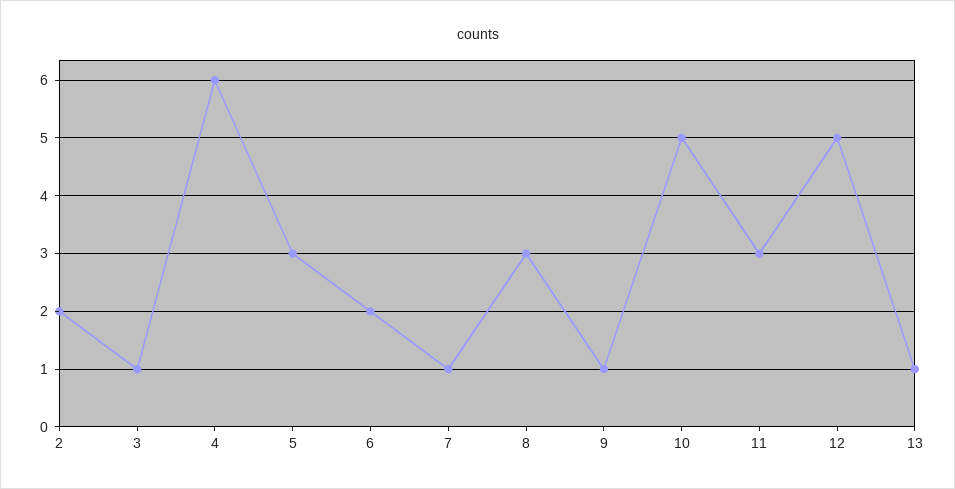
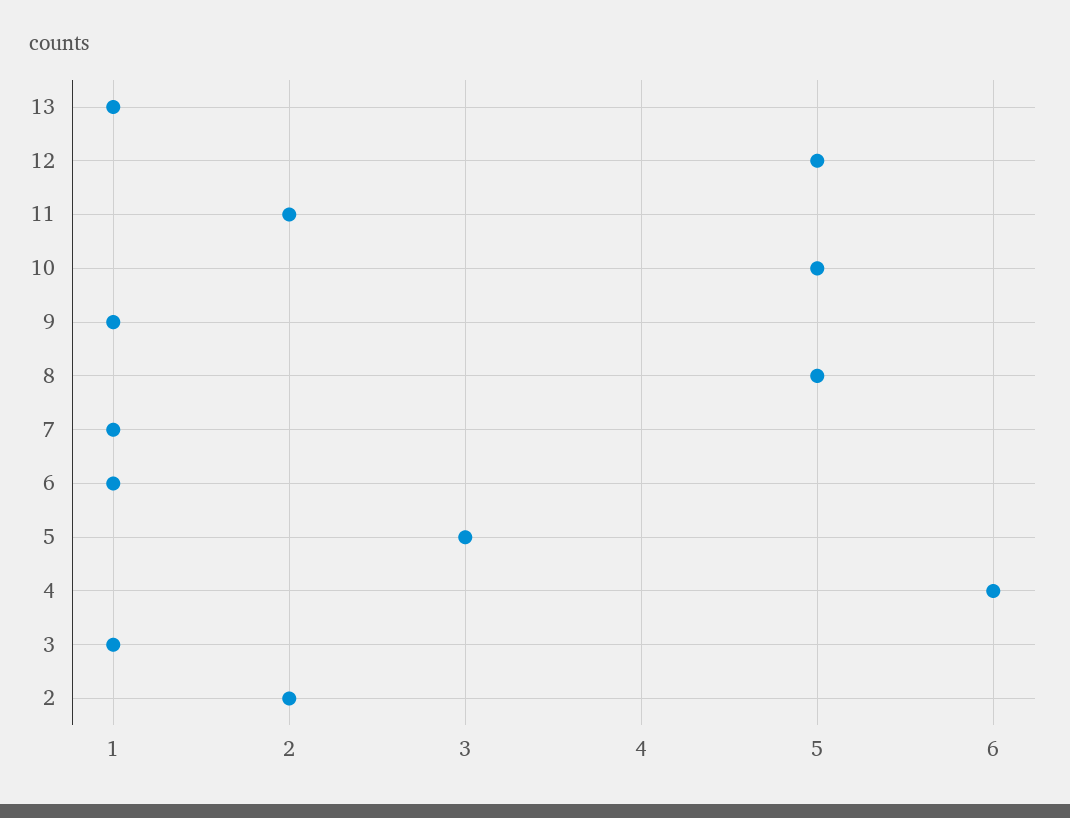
6: 2 -> 1
8: 3 -> 5
11: 3 -> 2

